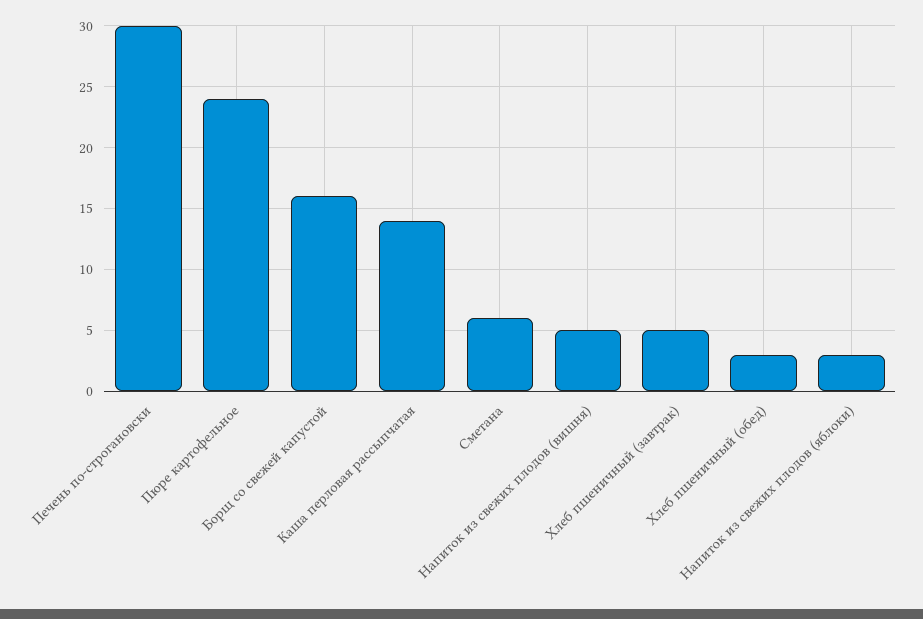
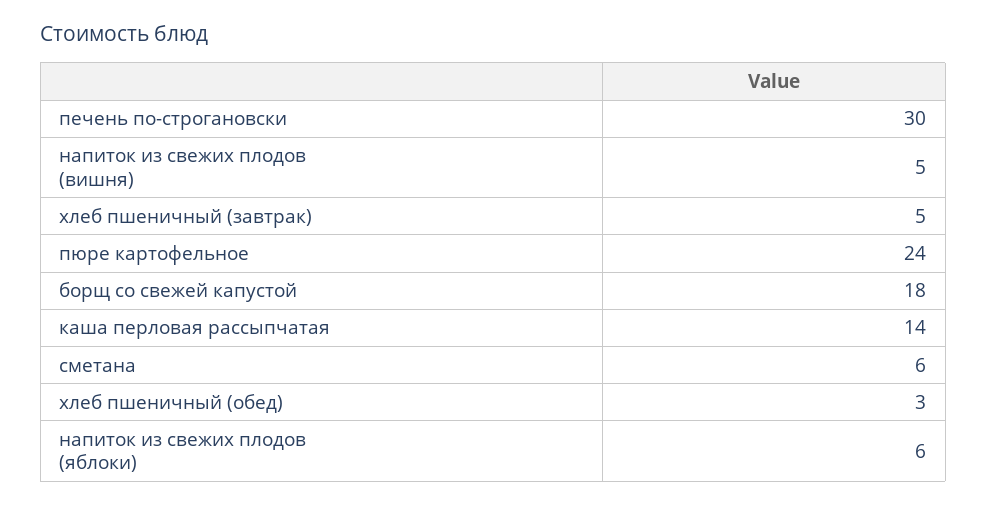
Борщ со свежей капустой: 16 -> 18
Напиток из свежих плодов (яблоки): 3 -> 6

